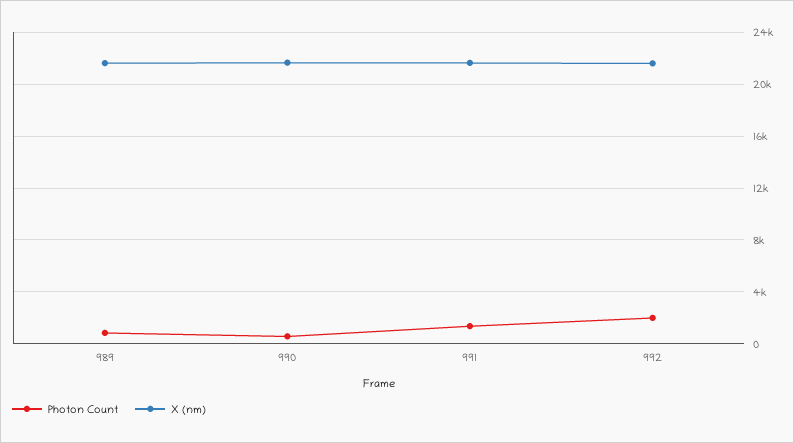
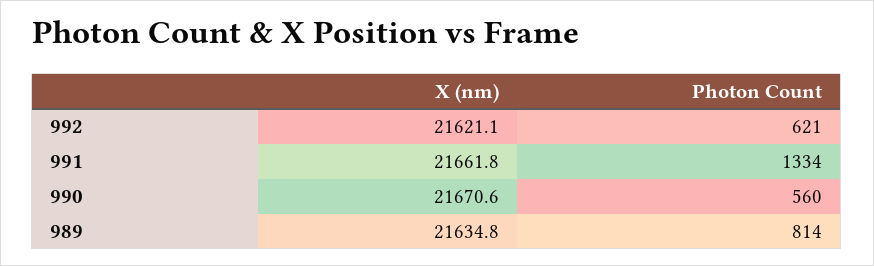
Photon Count, 992: 2000 -> 621

